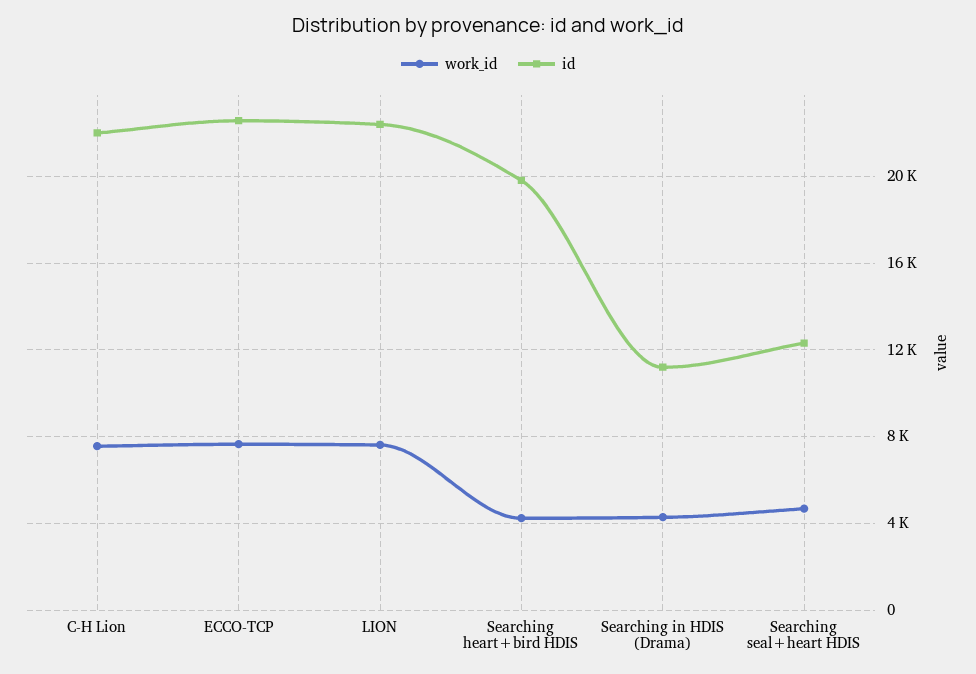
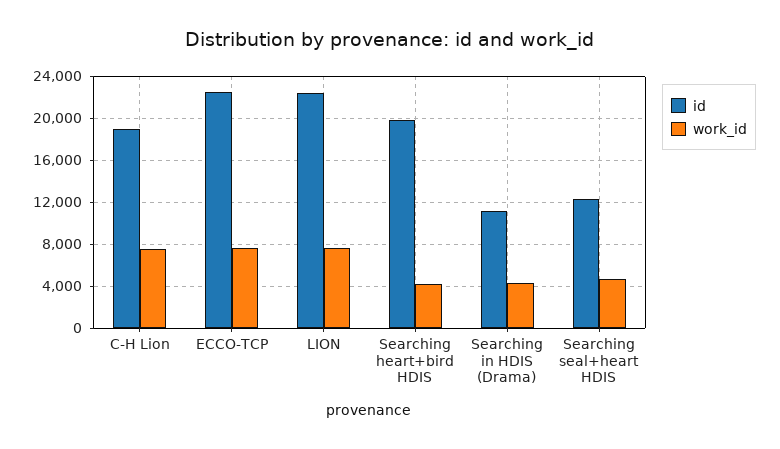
id, C-H Lion: 22000 -> 19000

